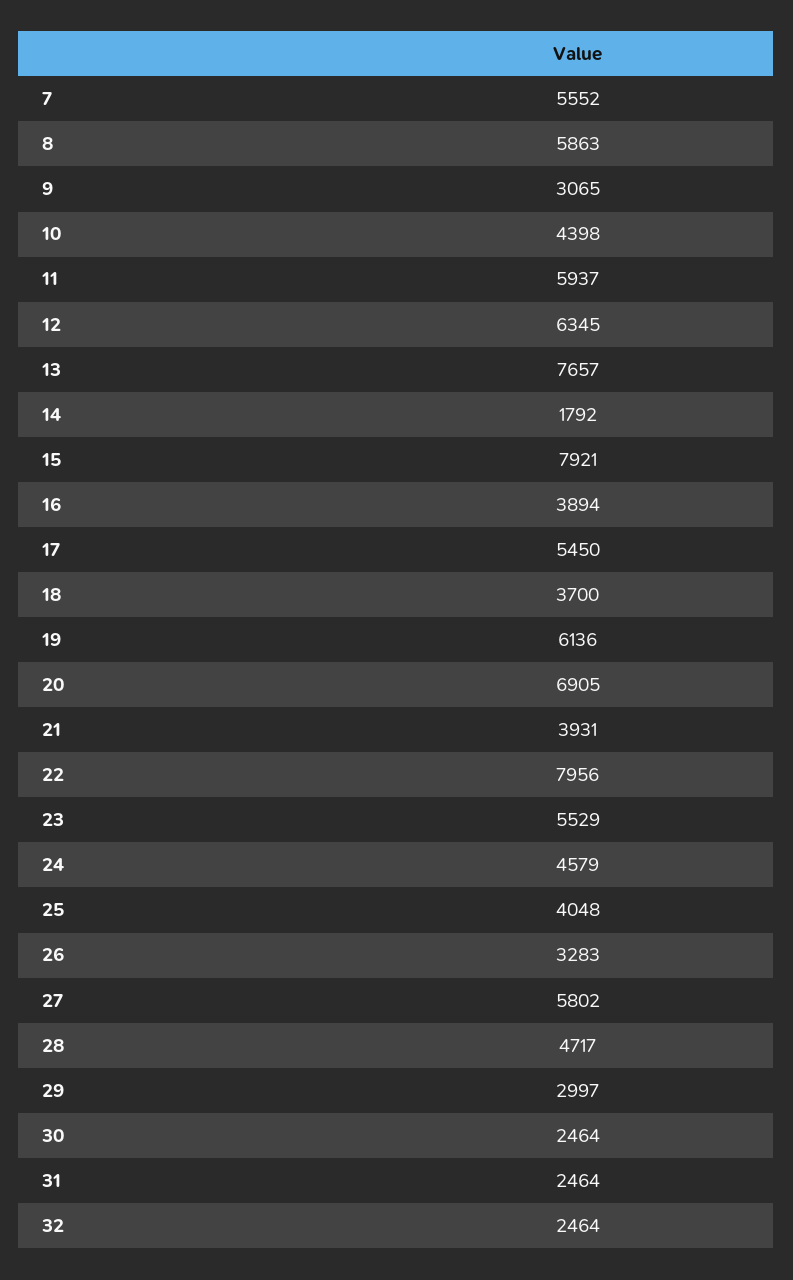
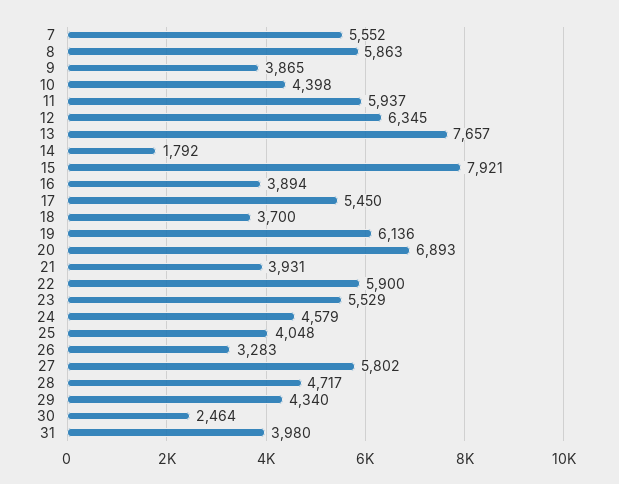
9: 3065 -> 3865
20: 6905 -> 6893
22: 7956 -> 5900
29: 2997 -> 4340
31: 2464 -> 3980
32: 2464 -> none

